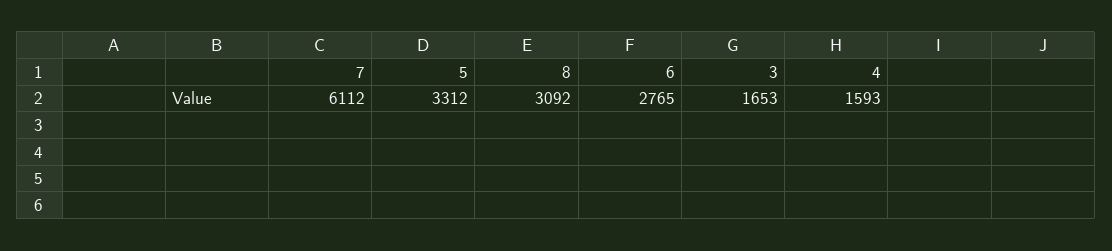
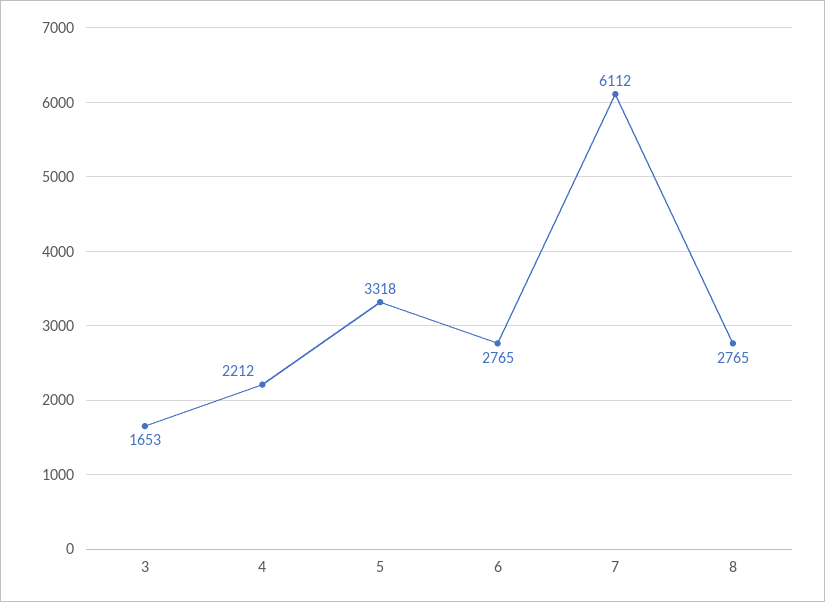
5: 3312 -> 3318
8: 3092 -> 2765
4: 1593 -> 2212

